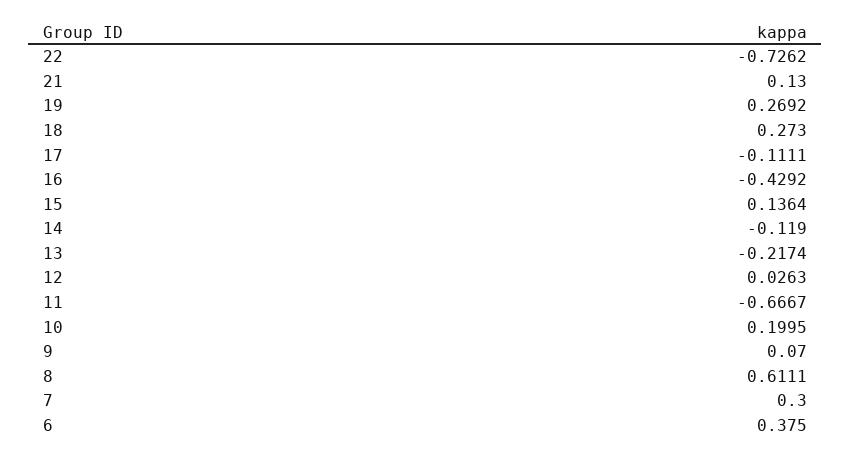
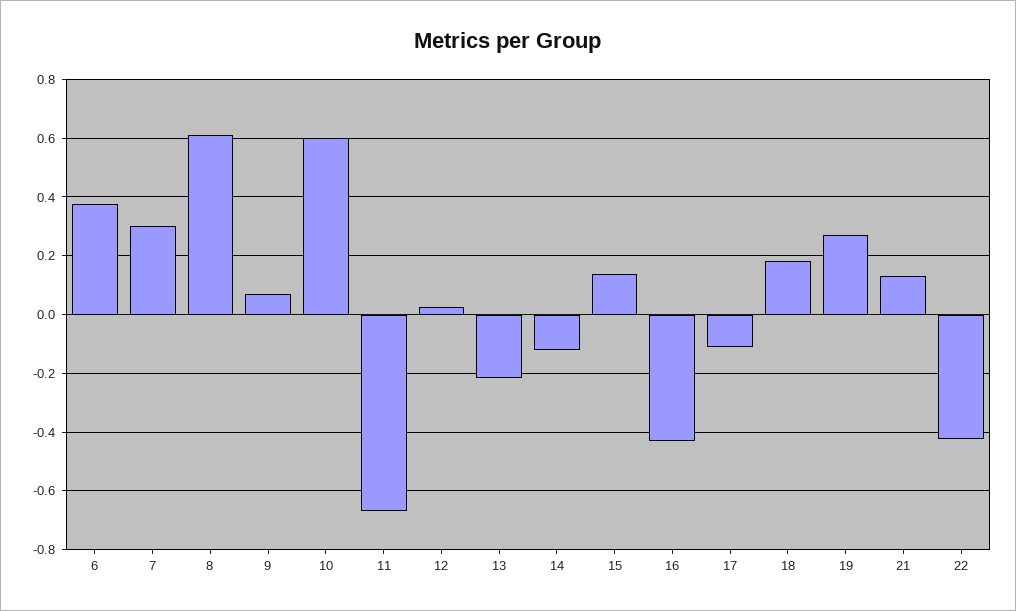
22: -0.7262 -> -0.425
18: 0.273 -> 0.175
10: 0.1995 -> 0.6

